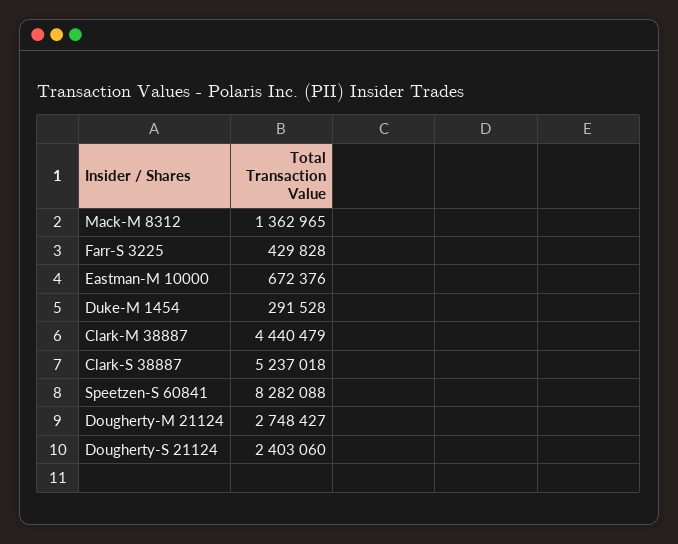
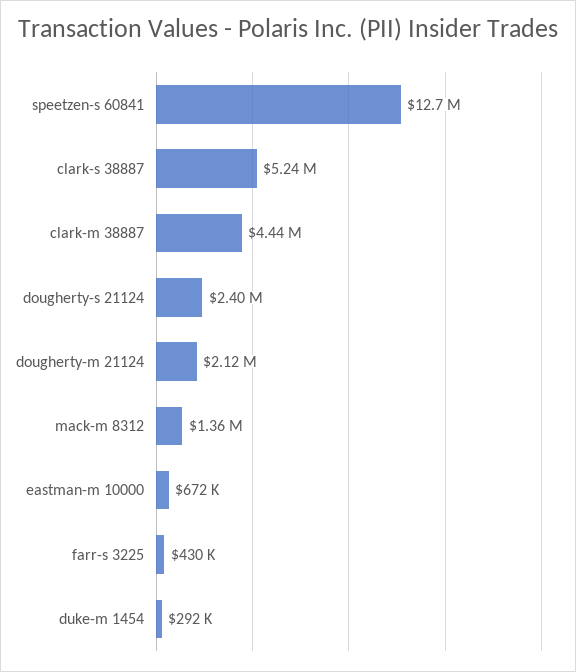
Speetzen-S 60841: 8282088 -> 12700000
Dougherty-M 21124: 2748427 -> 2120000

